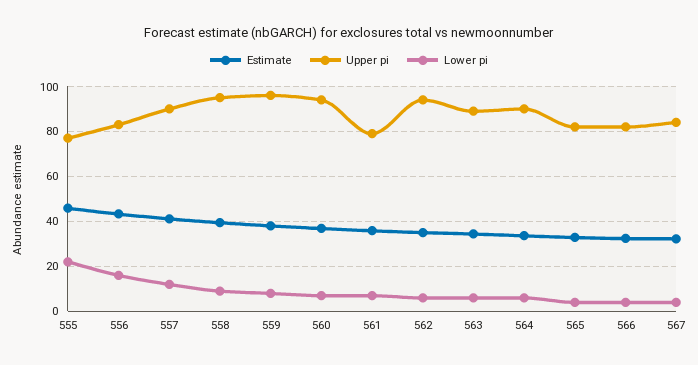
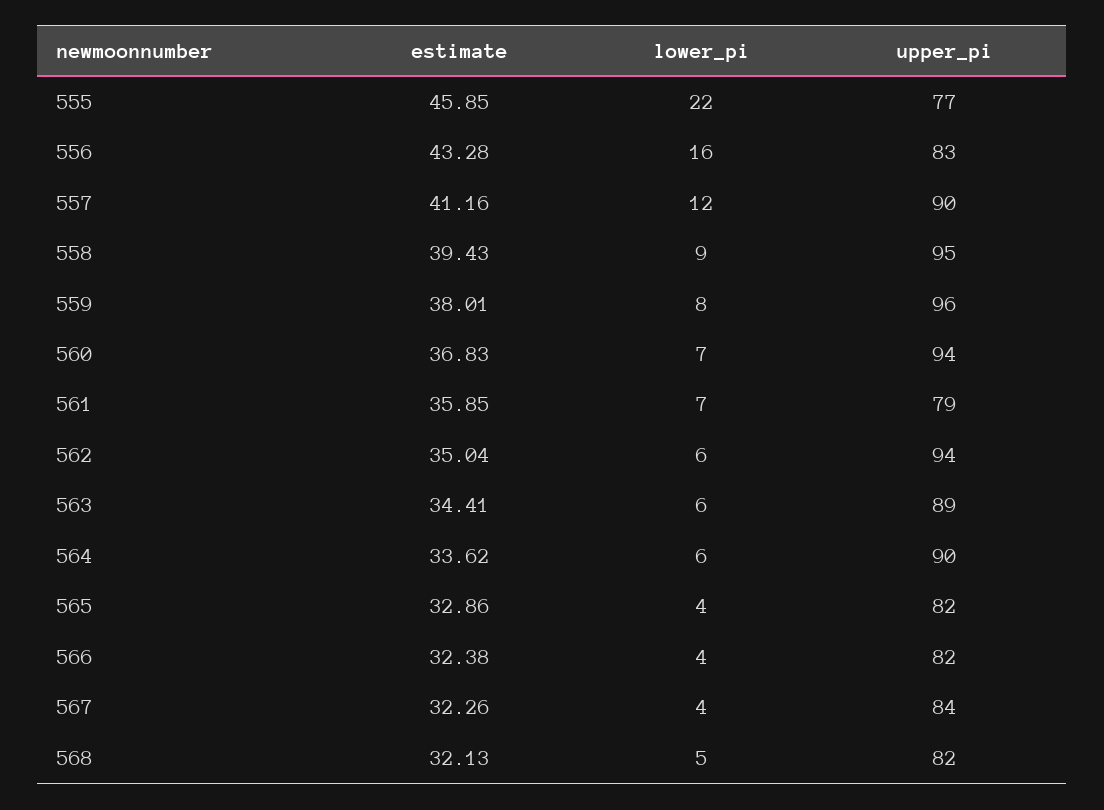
Estimate, 568: none -> 32.13
Lower pi, 568: none -> 5
Upper pi, 568: none -> 82

